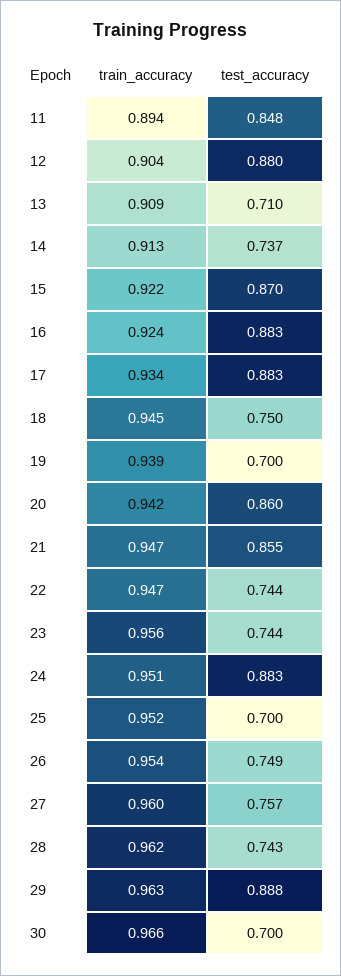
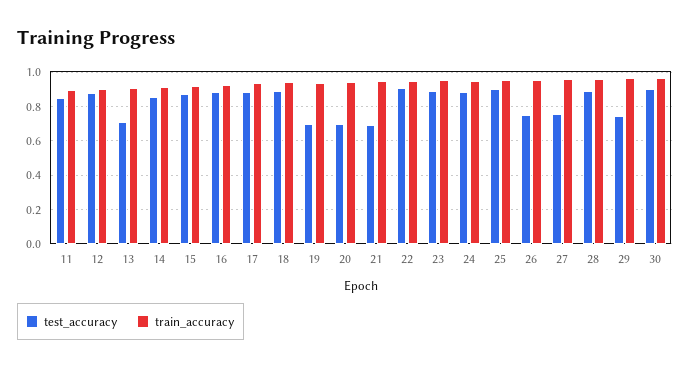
test_accuracy, 14: 0.737 -> 0.85
test_accuracy, 18: 0.75 -> 0.9
test_accuracy, 20: 0.86 -> 0.7
test_accuracy, 21: 0.855 -> 0.7
test_accuracy, 22: 0.744 -> 0.9
test_accuracy, 23: 0.744 -> 0.9
test_accuracy, 25: 0.7 -> 0.9
test_accuracy, 28: 0.743 -> 0.9
test_accuracy, 29: 0.888 -> 0.75
test_accuracy, 30: 0.7 -> 0.9

